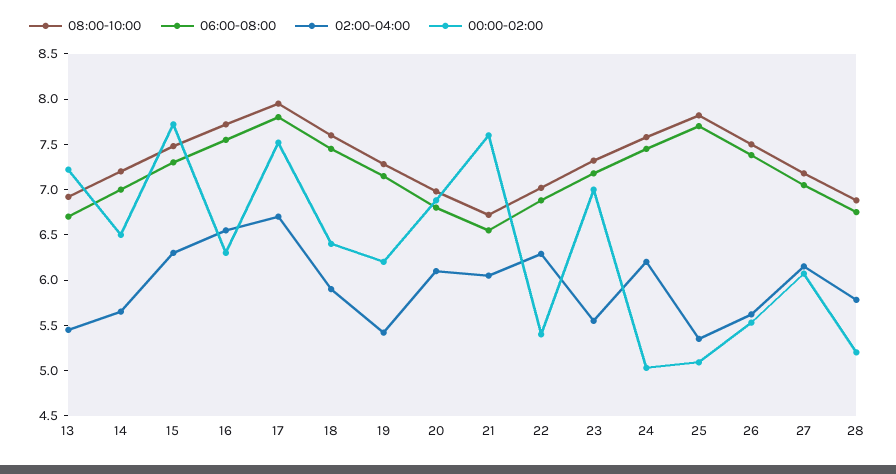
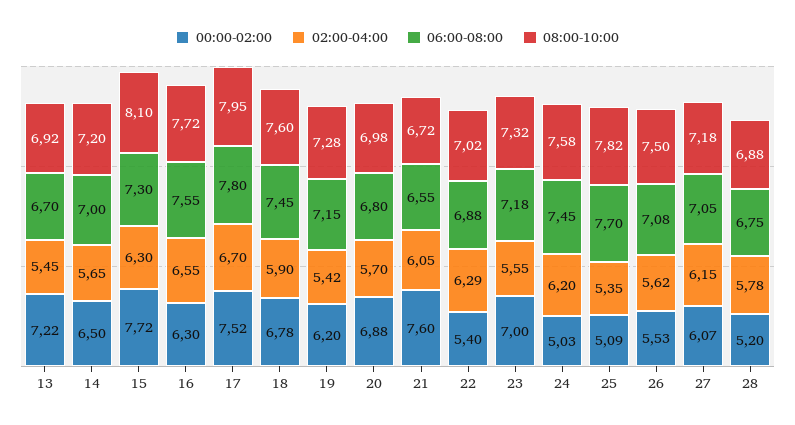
08:00-10:00, 15: 7.5 -> 8.1
00:00-02:00, 18: 6.4 -> 6.78
02:00-04:00, 20: 6.1 -> 5.7
06:00-08:00, 26: 7.4 -> 7.08

